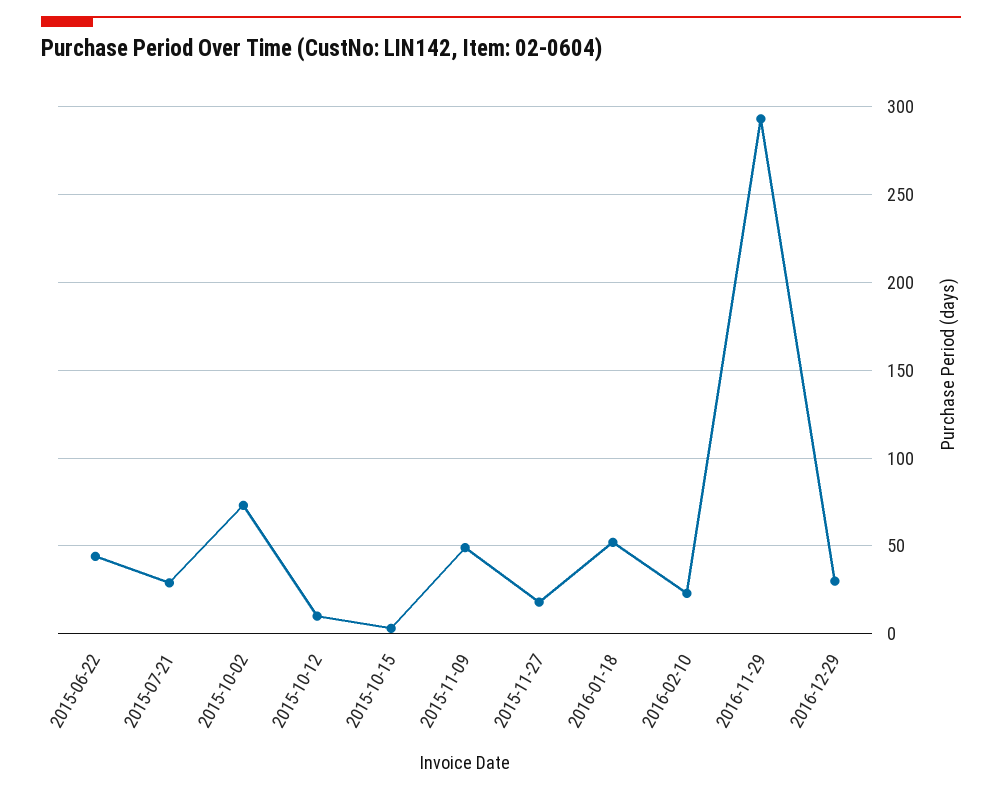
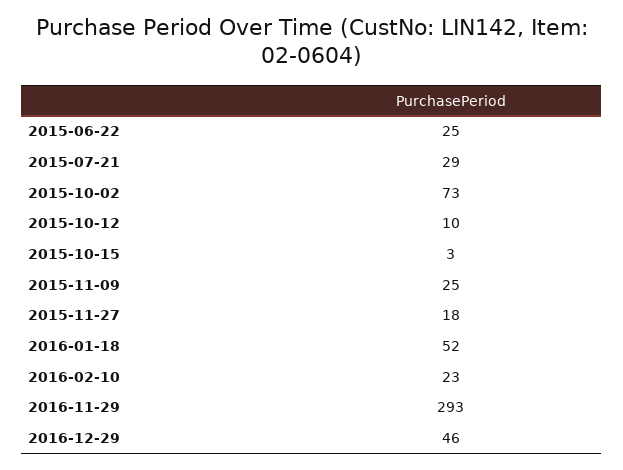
2015-06-22: 45 -> 25
2015-11-09: 50 -> 25
2016-12-29: 30 -> 46

